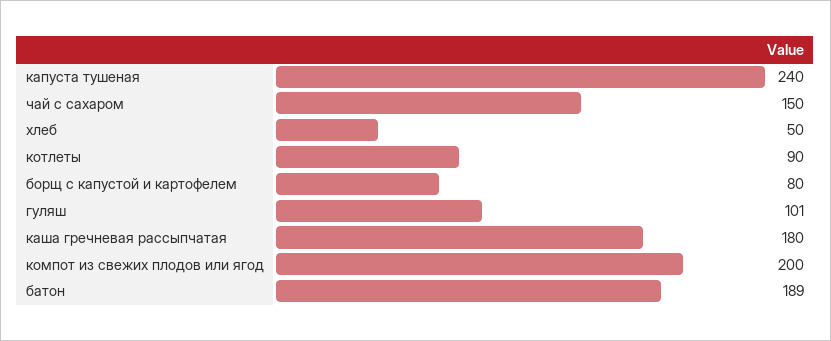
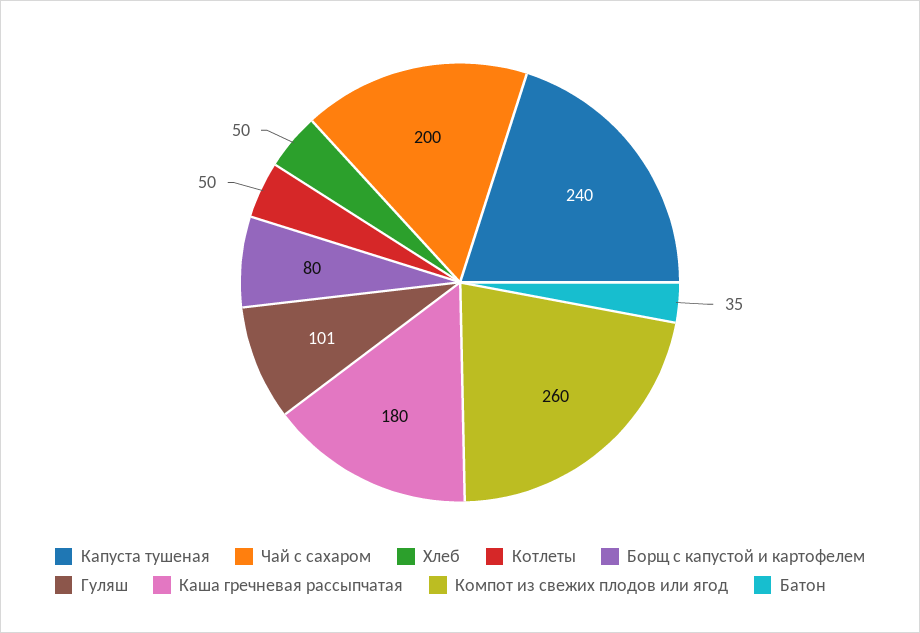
чай с сахаром: 150 -> 200
котлеты: 90 -> 50
компот из свежих плодов или ягод: 200 -> 260
батон: 189 -> 35

